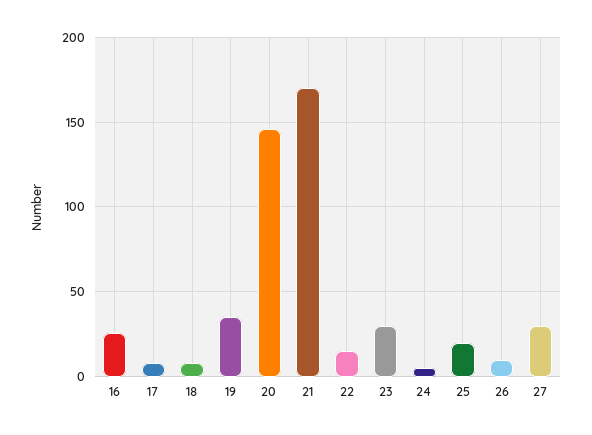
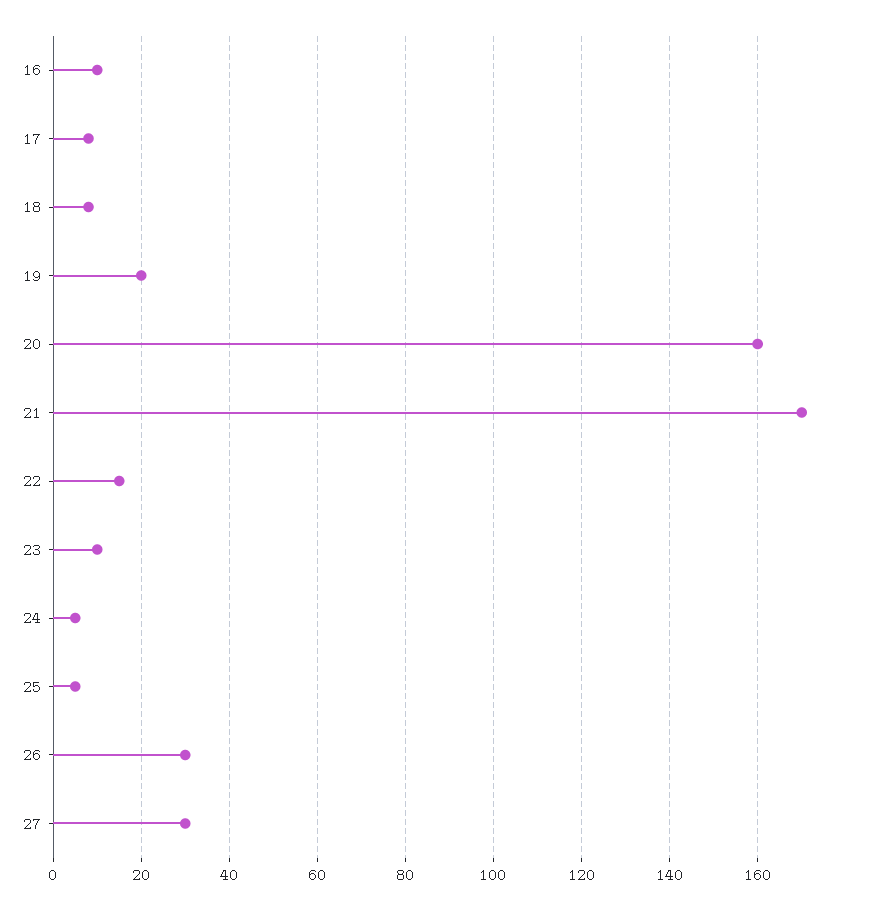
16: 25 -> 10
19: 35 -> 20
20: 145 -> 160
23: 30 -> 10
25: 20 -> 5
26: 10 -> 30

